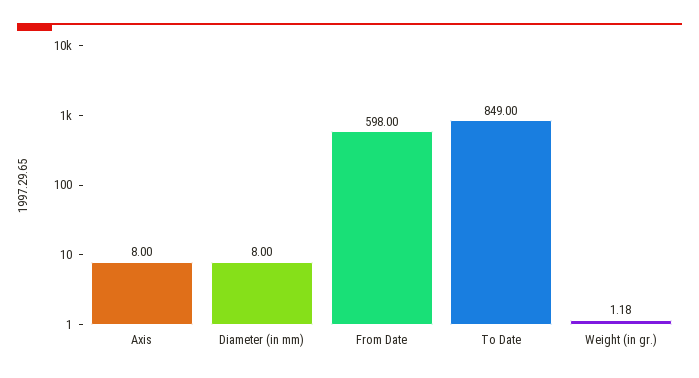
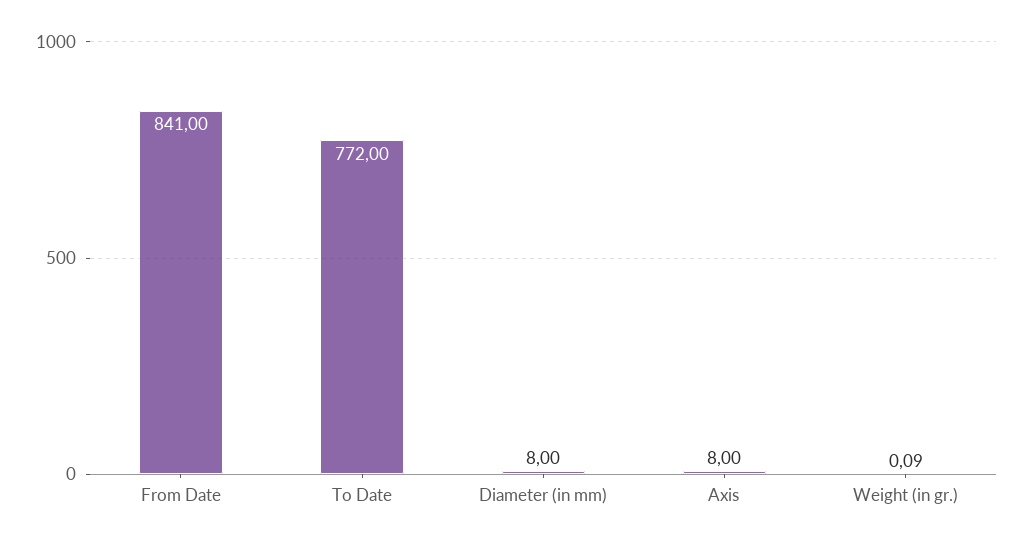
From Date: 598 -> 841
To Date: 849 -> 772
Weight (in gr.): 1.18 -> 0.09

